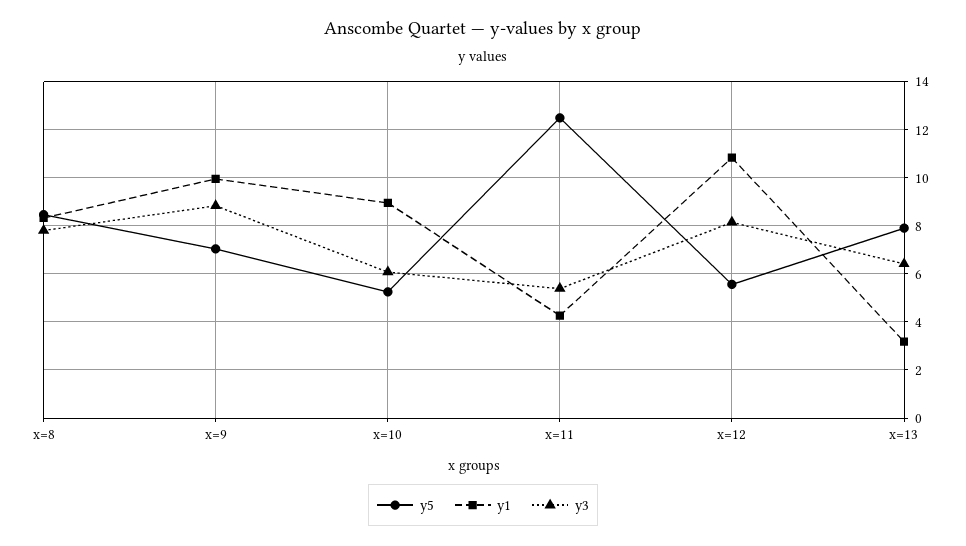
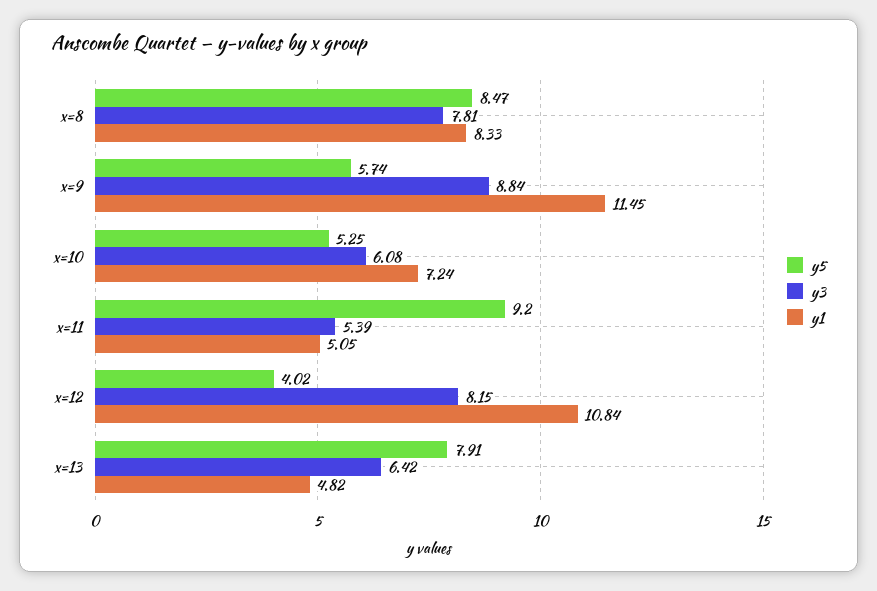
y5, x=9: 7 -> 5.74
y1, x=9: 10 -> 11.45
y1, x=10: 9 -> 7.24
y5, x=11: 12.5 -> 9.2
y1, x=11: 4.25 -> 5.05
y5, x=12: 5.5 -> 4.02
y1, x=13: 3.25 -> 4.82

